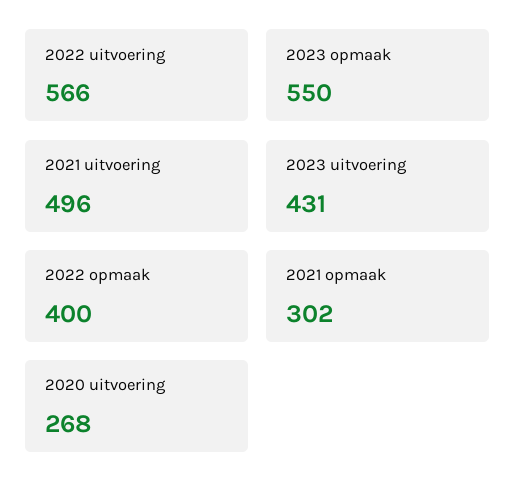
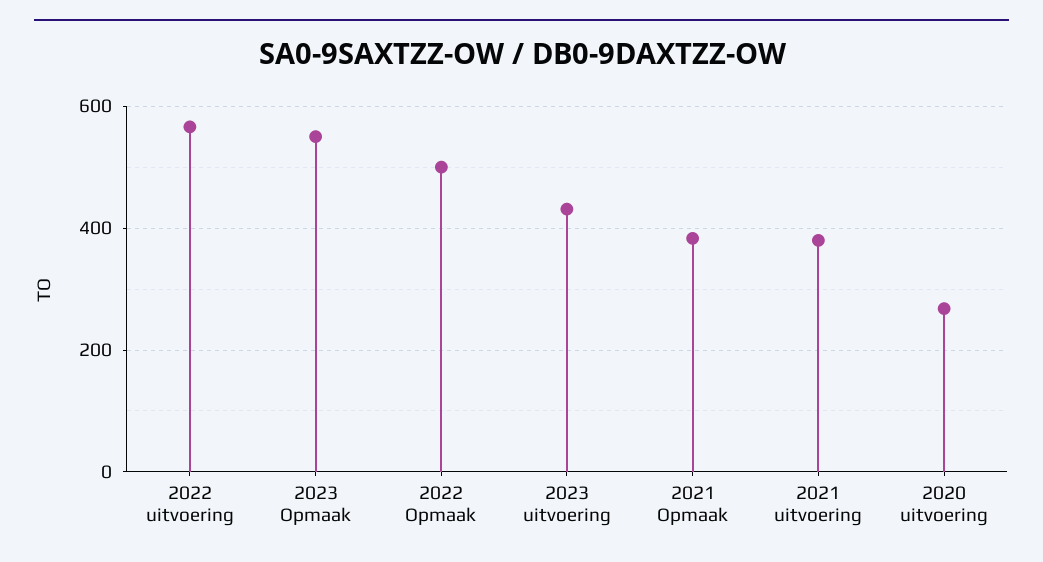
2021 uitvoering: 496 -> 380
2022 opmaak: 400 -> 500
2021 opmaak: 302 -> 380

